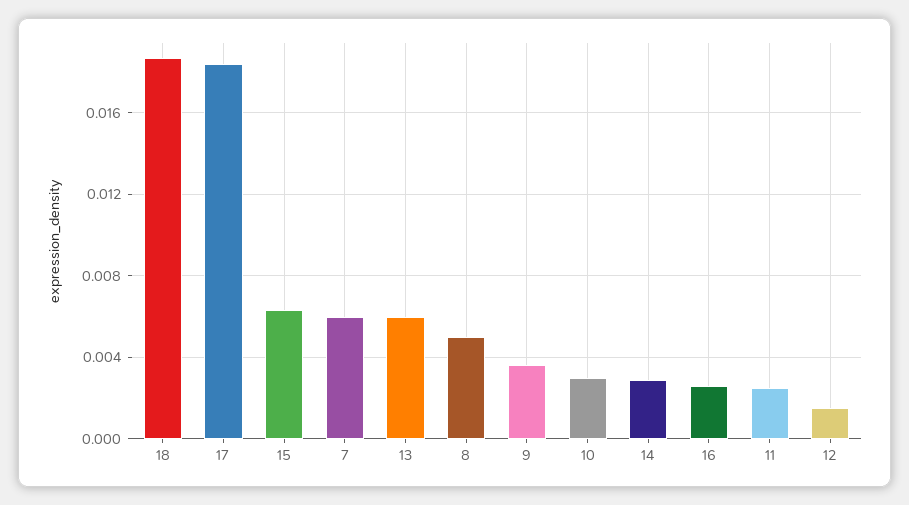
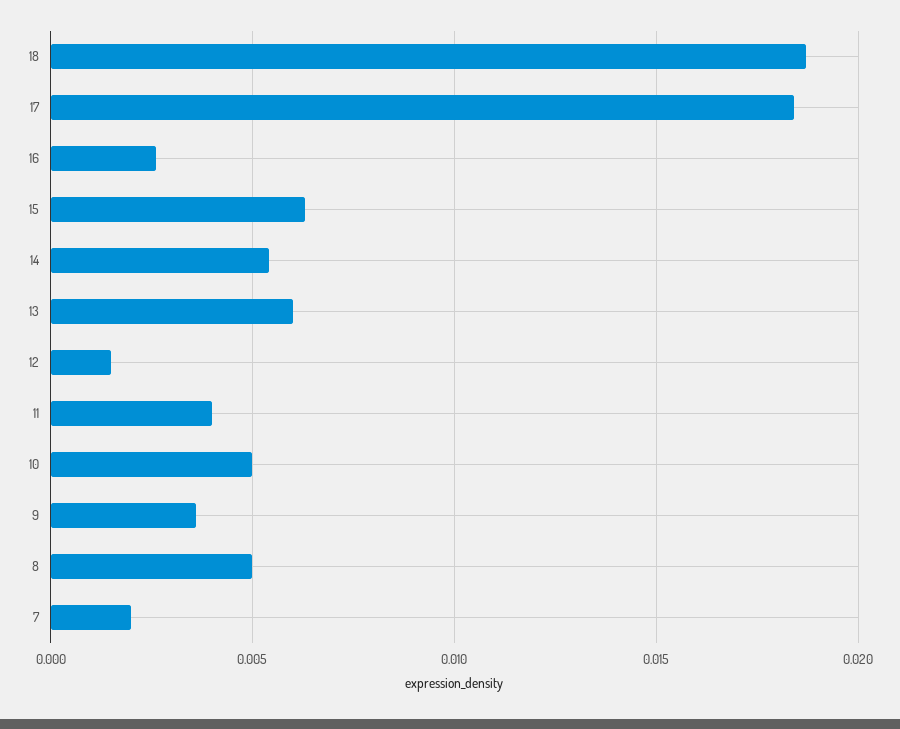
7: 0.006 -> 0.002
10: 0.003 -> 0.005
14: 0.003 -> 0.0055
11: 0.0025 -> 0.004

